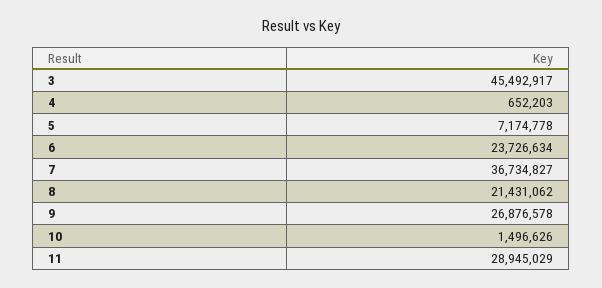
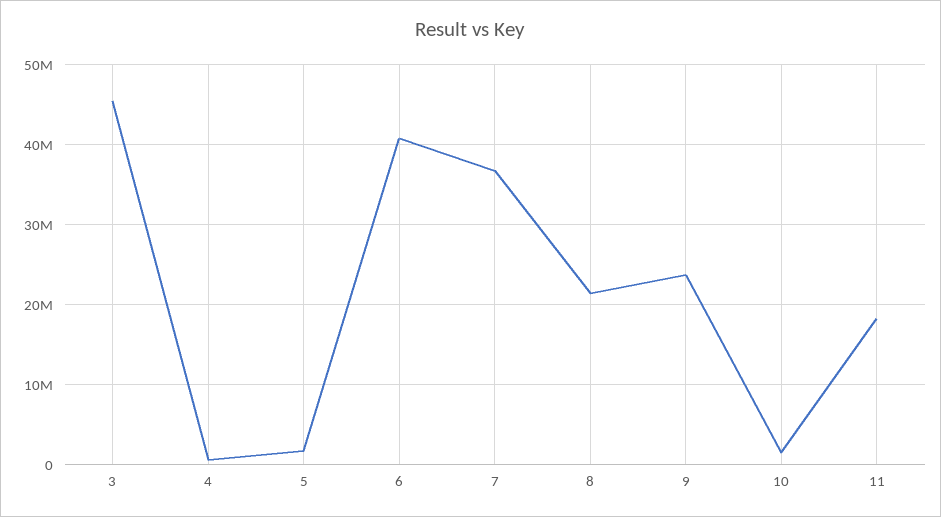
5: 7174778 -> 2000000
6: 23726634 -> 41000000
9: 26876578 -> 24000000
11: 28945029 -> 18000000

